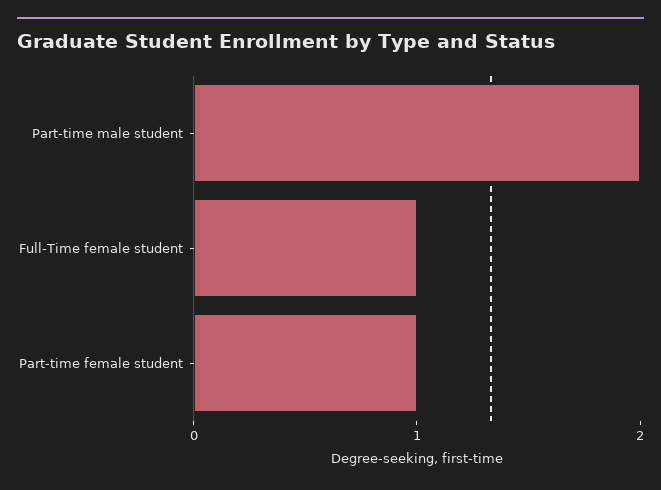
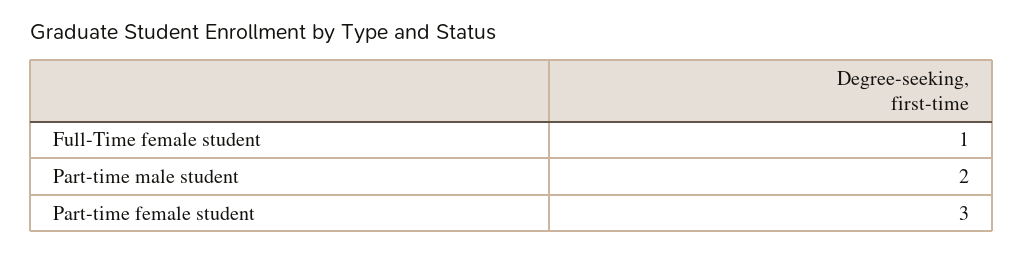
Part-time female student: 1 -> 3

